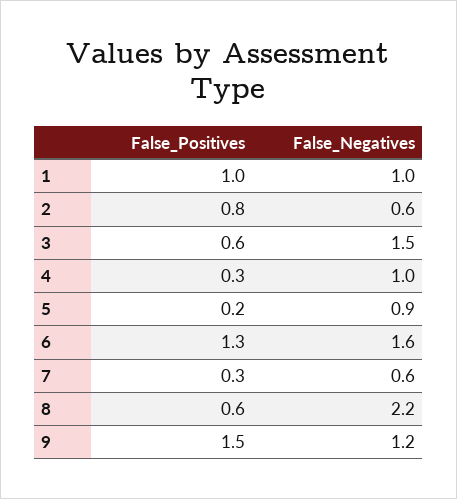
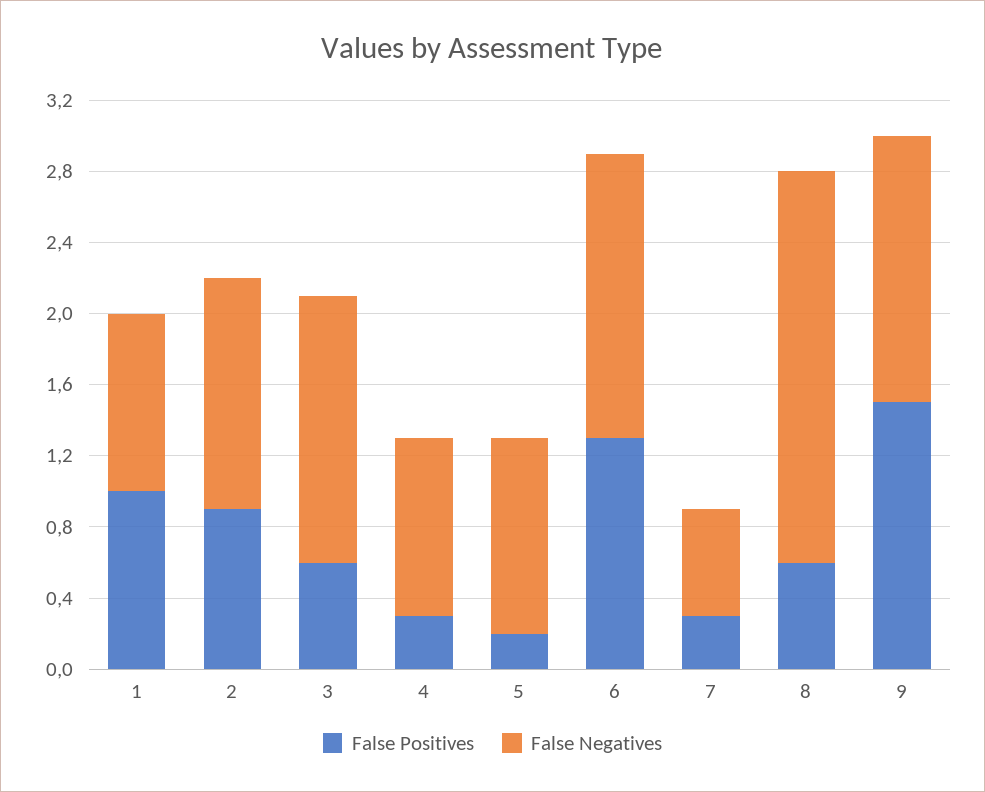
False_Positives, 2: 0.8 -> 0.9
False_Negatives, 2: 0.6 -> 1.3
False_Negatives, 5: 0.9 -> 1.1
False_Negatives, 9: 1.2 -> 1.5

